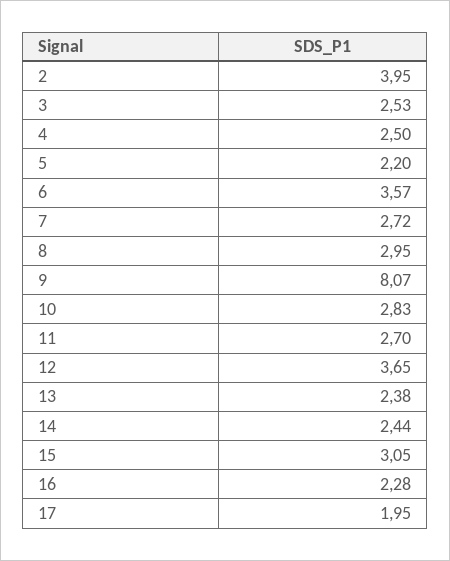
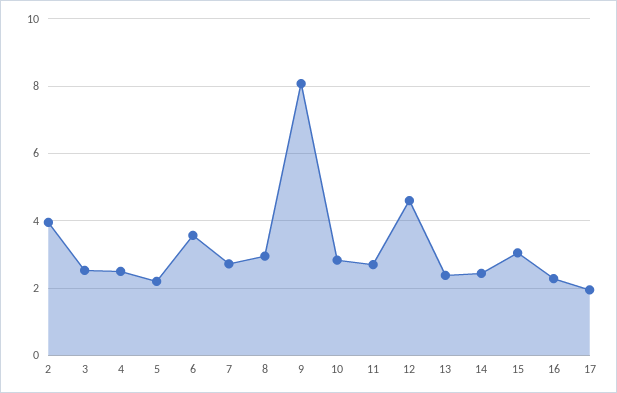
12: 3.65 -> 4.6

